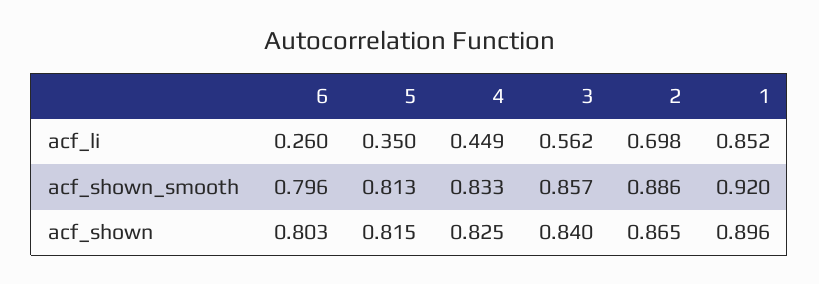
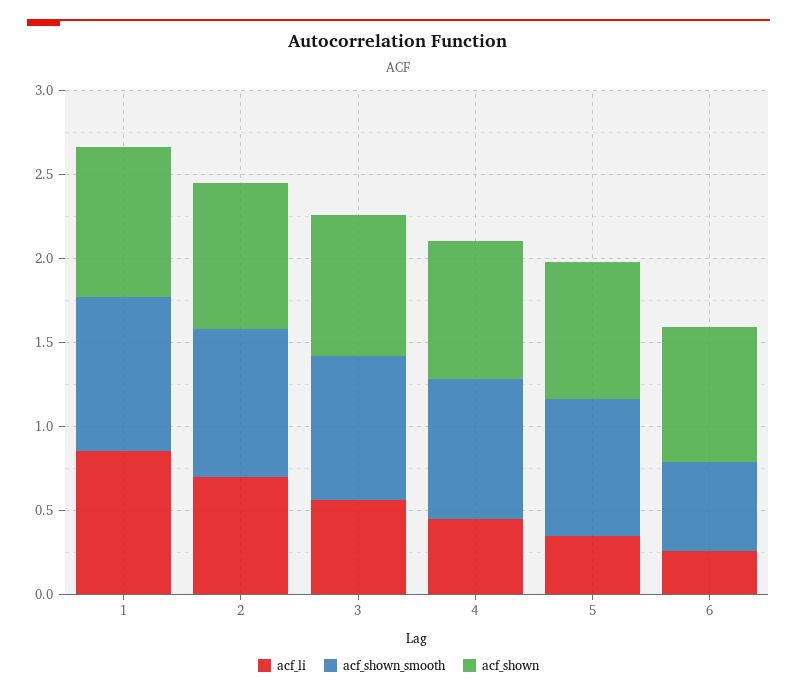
acf_shown_smooth, 6: 0.796 -> 0.5

